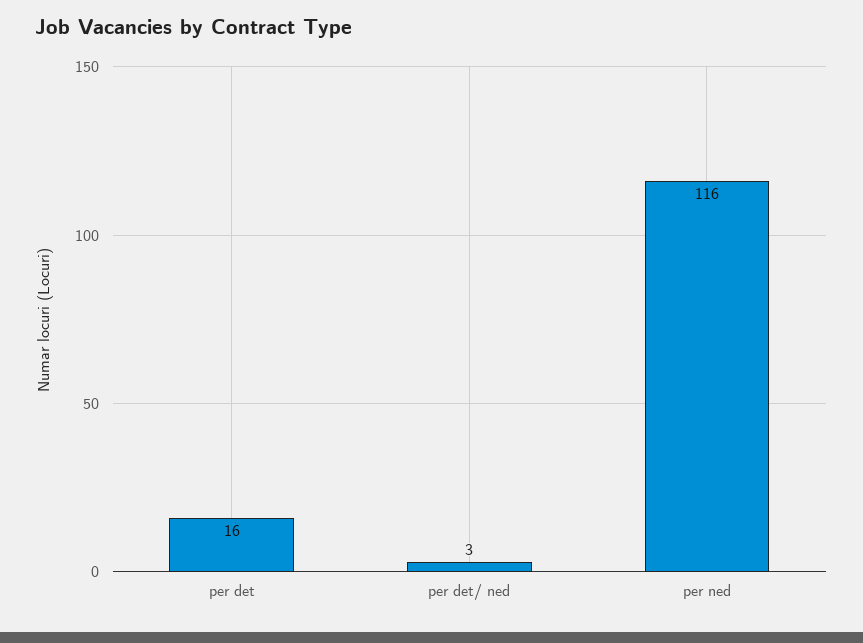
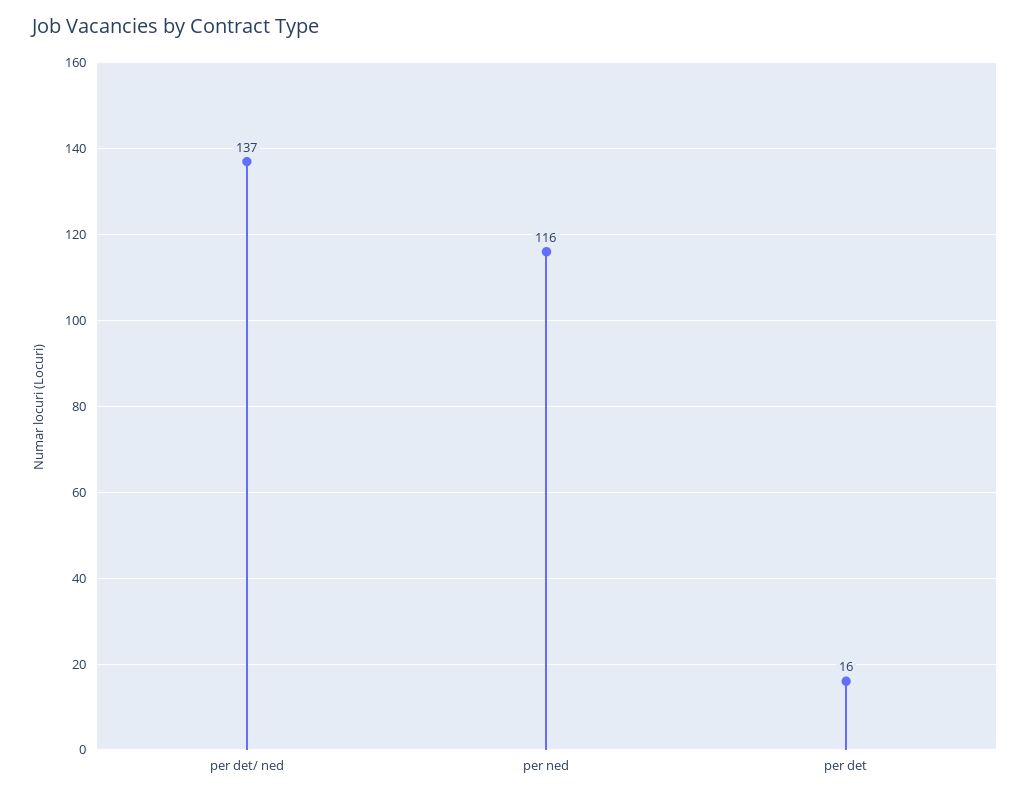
per det/ ned: 3 -> 137

